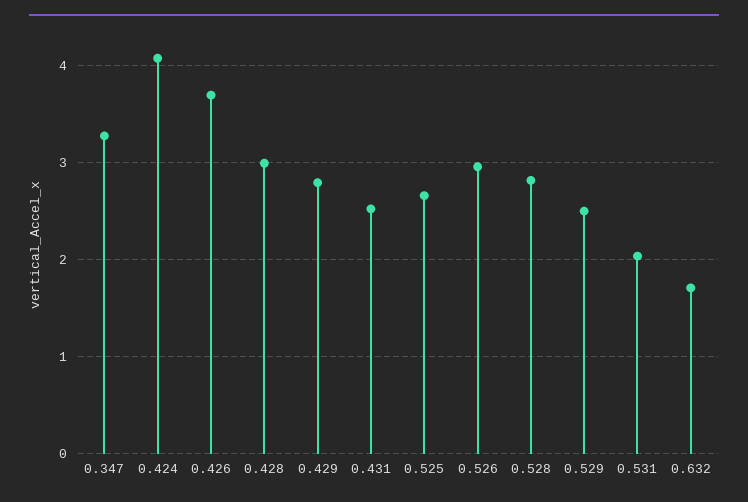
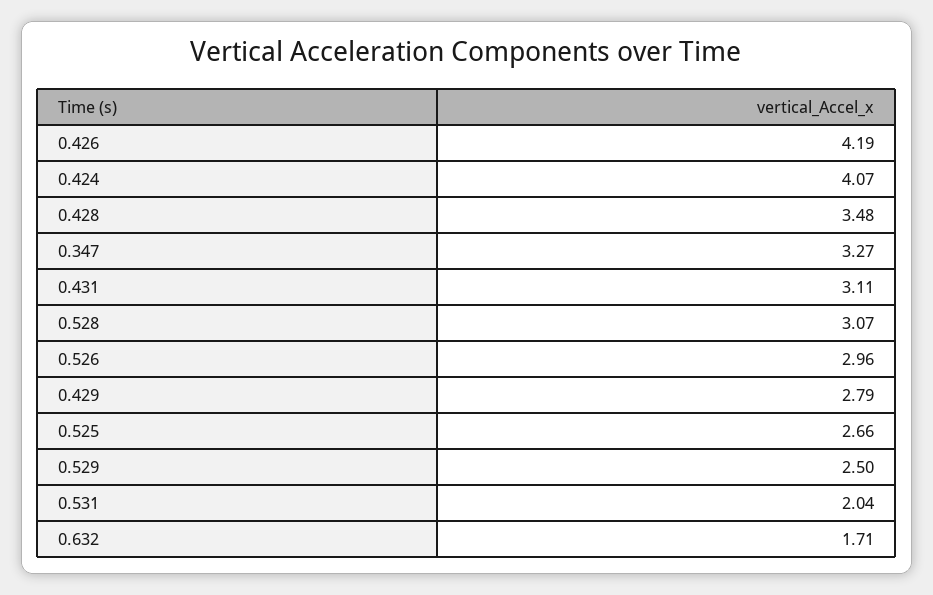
0.426: 3.7 -> 4.19
0.428: 3 -> 3.48
0.431: 2.5 -> 3.11
0.528: 2.8 -> 3.07

